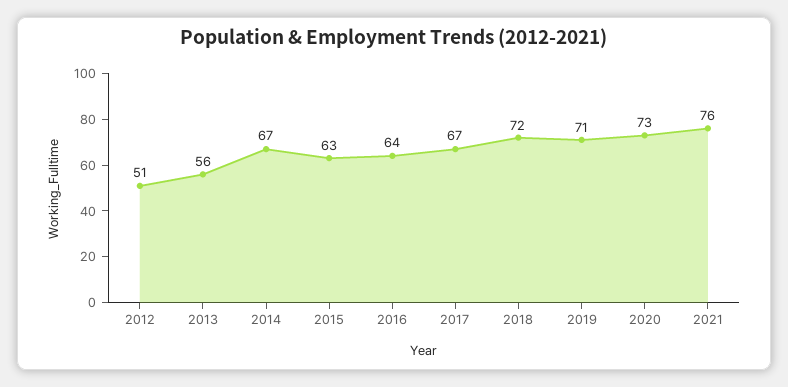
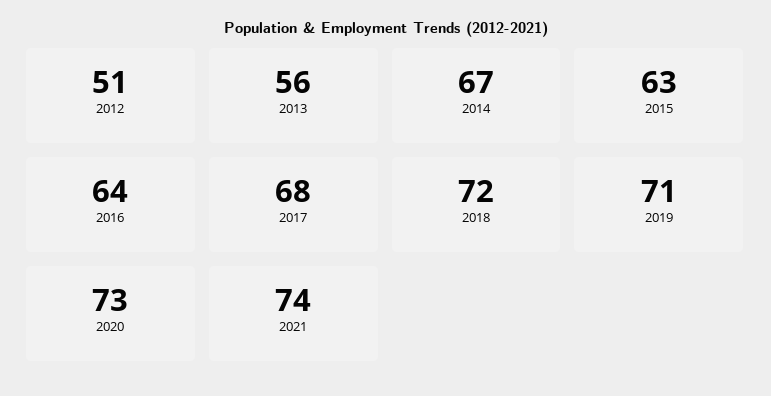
2017: 67 -> 68
2021: 76 -> 74

